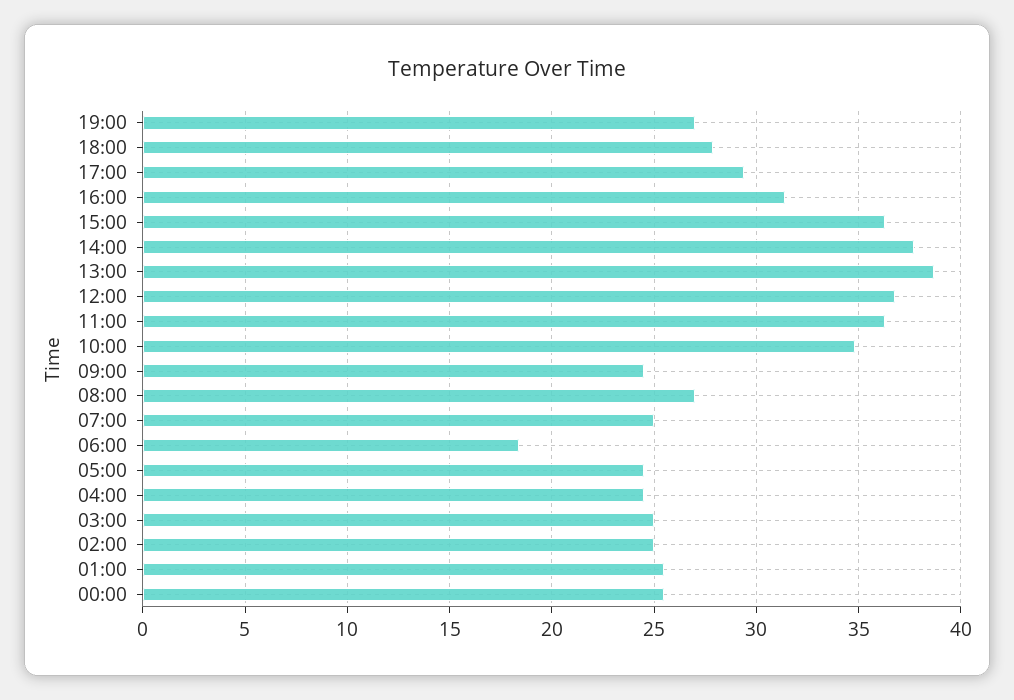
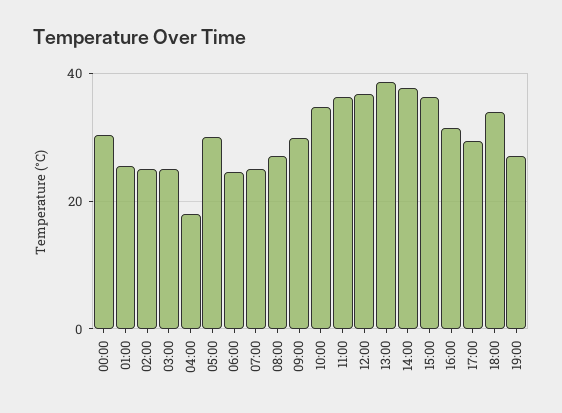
18:00: 28 -> 34
09:00: 24.5 -> 30
06:00: 18.5 -> 24
05:00: 24.5 -> 30
04:00: 24.5 -> 18
00:00: 25.5 -> 30

